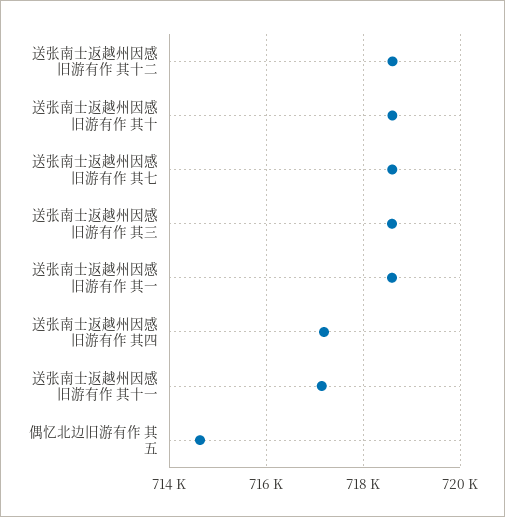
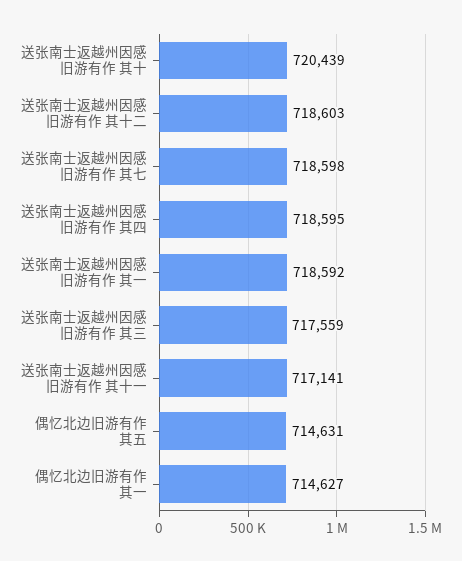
送张南士返越州因感旧游有作 其十: 718600 -> 720439
送张南士返越州因感旧游有作 其三: 718600 -> 717559
送张南士返越州因感旧游有作 其四: 717200 -> 718595
偶忆北边旧游有作 其一: none -> 714627

